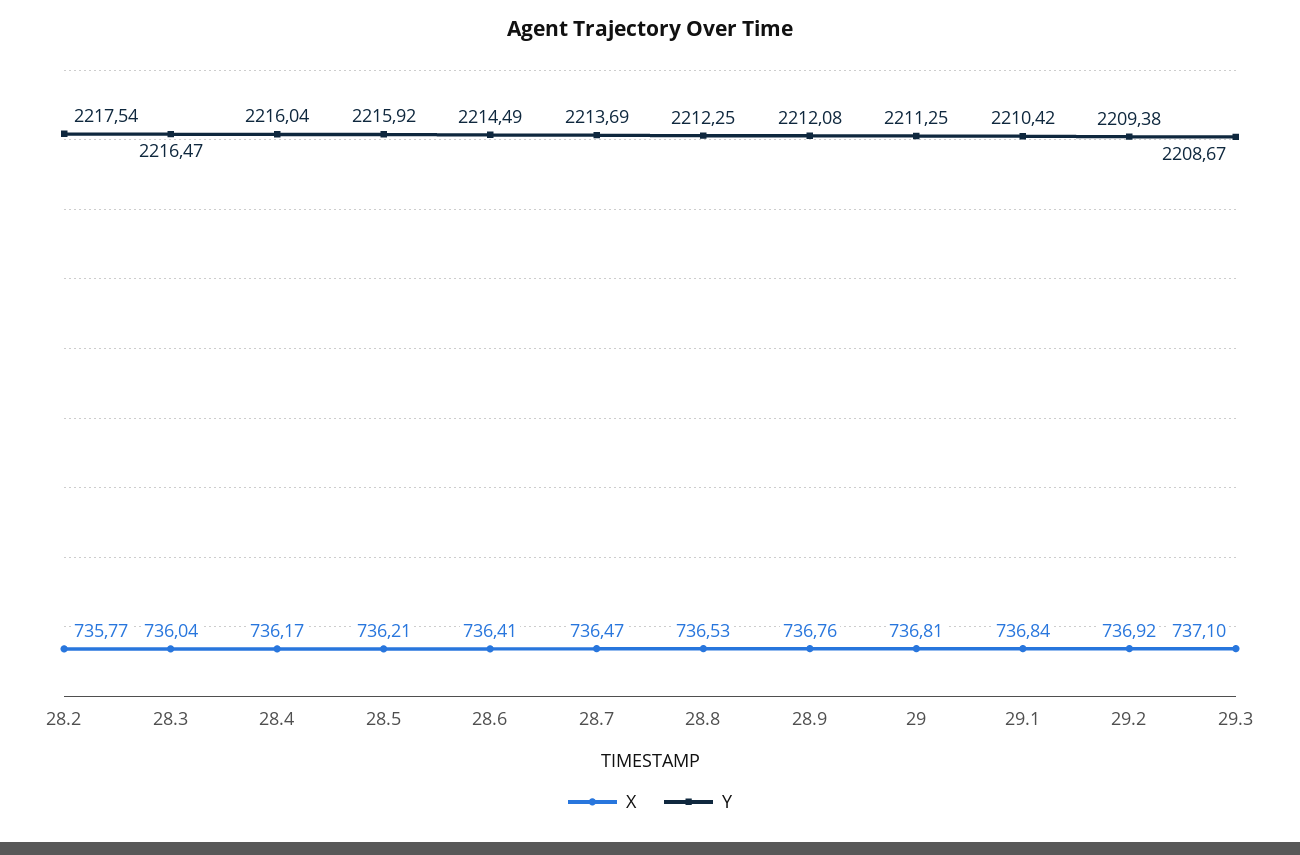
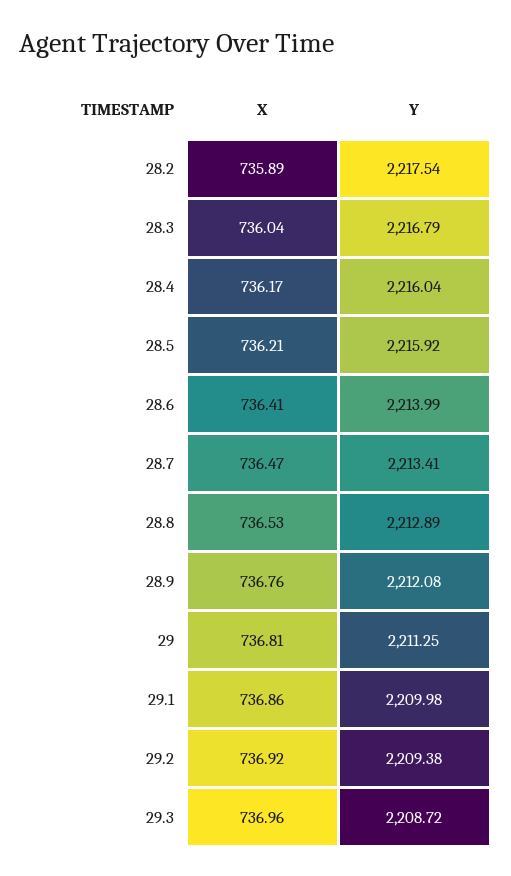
X, 28.2: 735.77 -> 735.89
Y, 28.3: 2216.47 -> 2216.79
Y, 28.6: 2214.49 -> 2213.99
Y, 28.7: 2213.69 -> 2213.41
Y, 28.8: 2212.25 -> 2212.89
X, 29.1: 736.84 -> 736.86
Y, 29.1: 2210.42 -> 2209.98
X, 29.3: 737.1 -> 736.96
Y, 29.3: 2208.67 -> 2208.72

